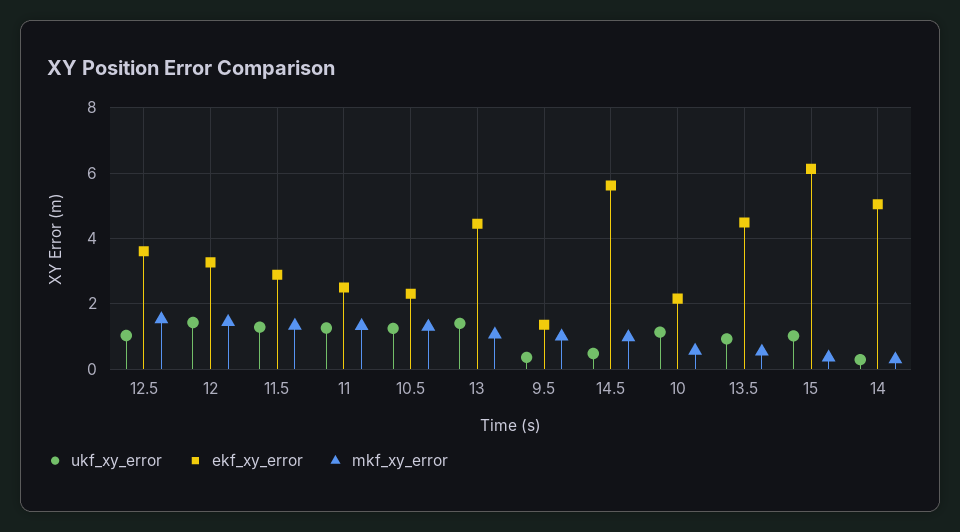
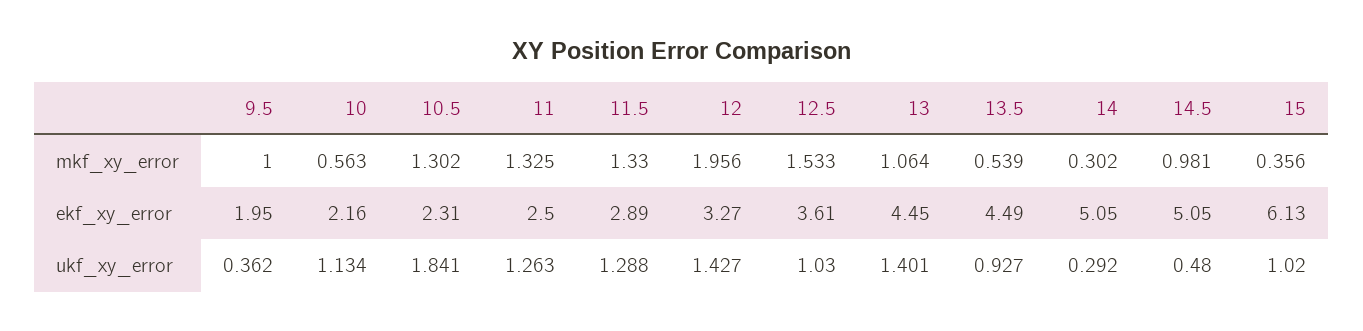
mkf_xy_error, 12: 1.4 -> 1.956
ukf_xy_error, 10.5: 1.2 -> 1.841
ekf_xy_error, 9.5: 1.4 -> 1.95
ekf_xy_error, 14.5: 5.6 -> 5.05

